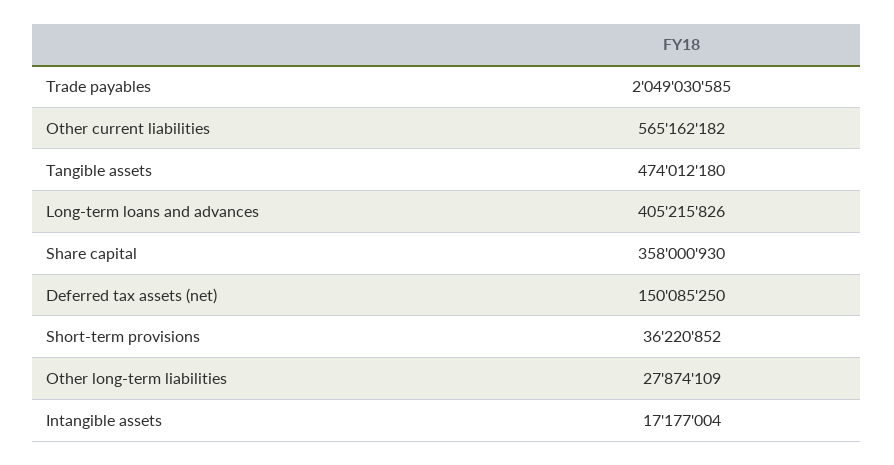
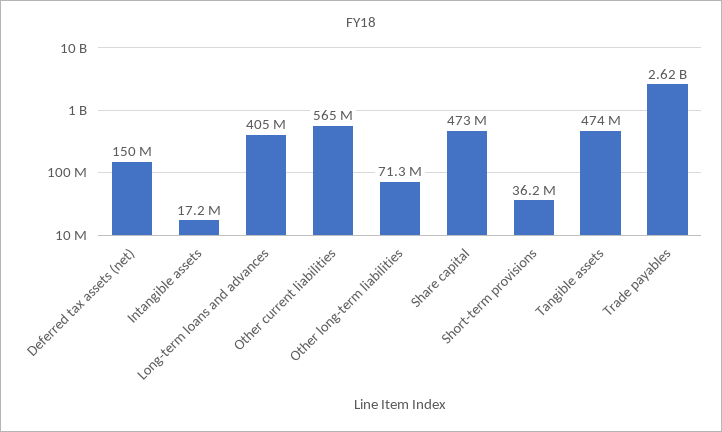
Trade payables: 2049030585 -> 2620000000
Share capital: 358000930 -> 473000000
Other long-term liabilities: 27874109 -> 71300000

